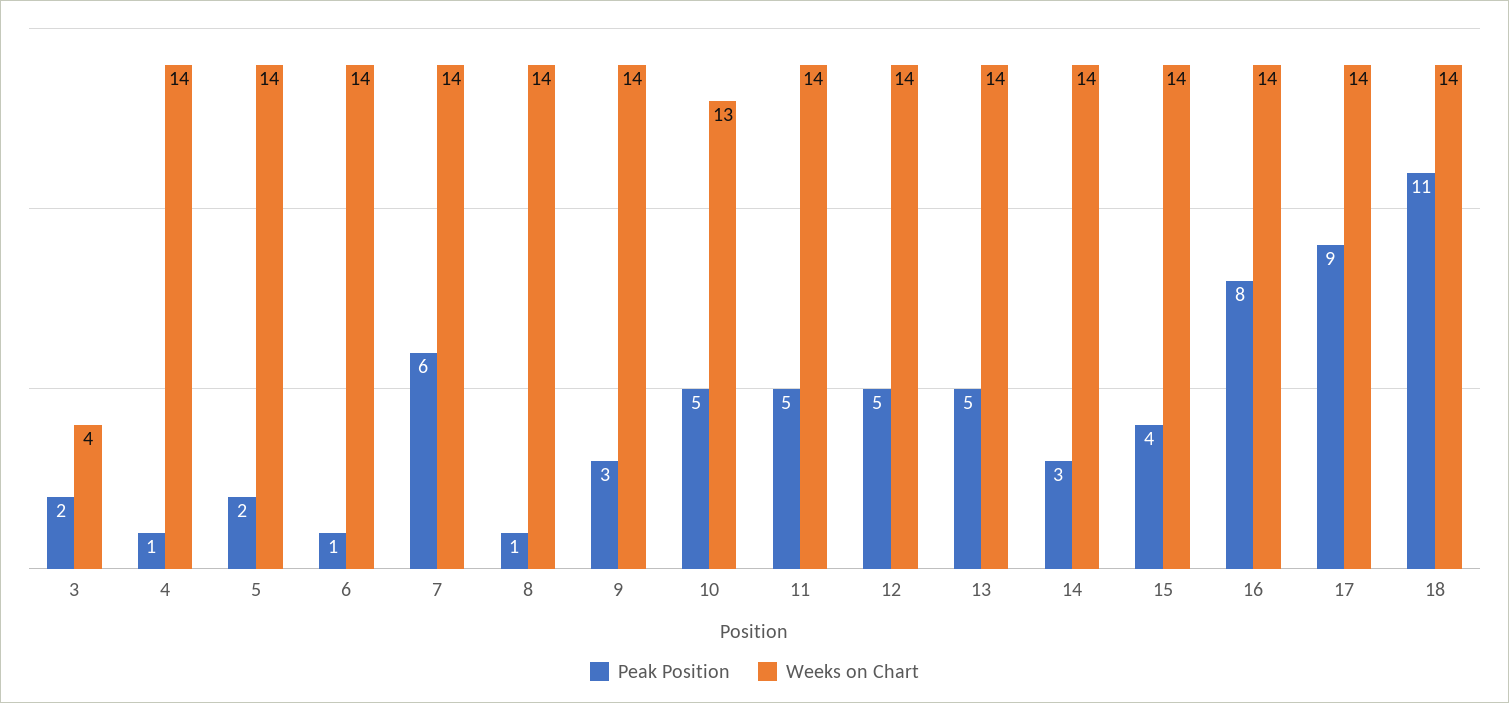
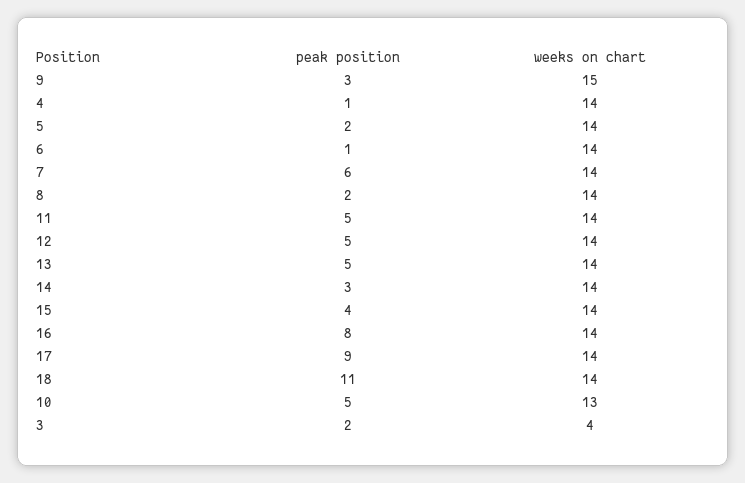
Peak Position, 8: 1 -> 2
Weeks on Chart, 9: 14 -> 15

